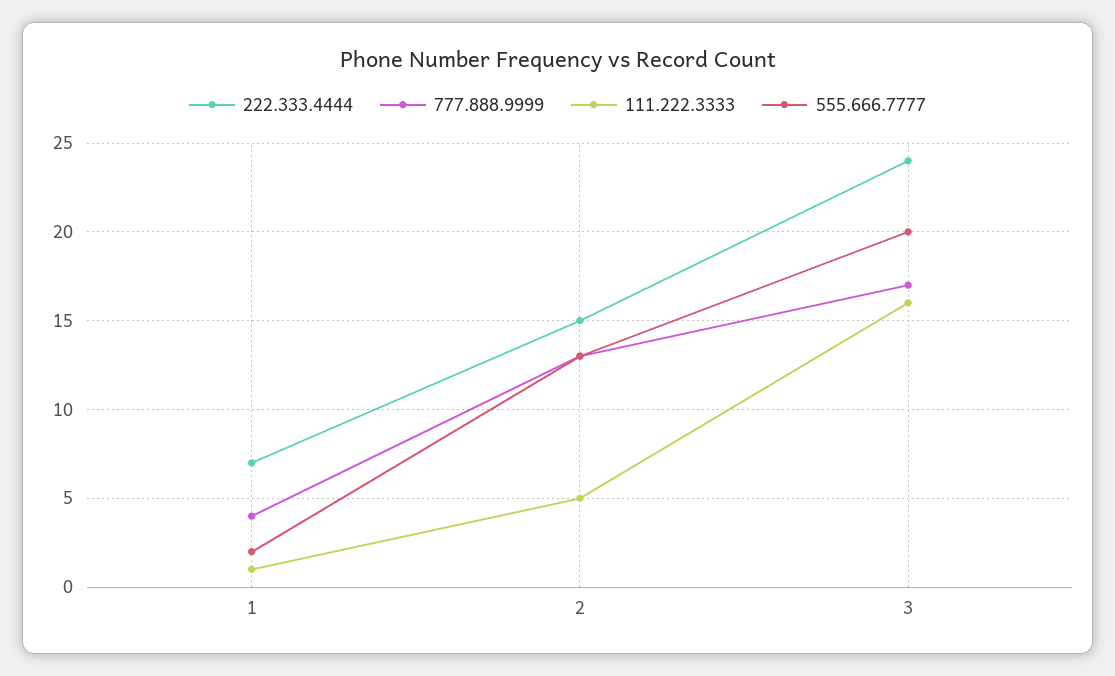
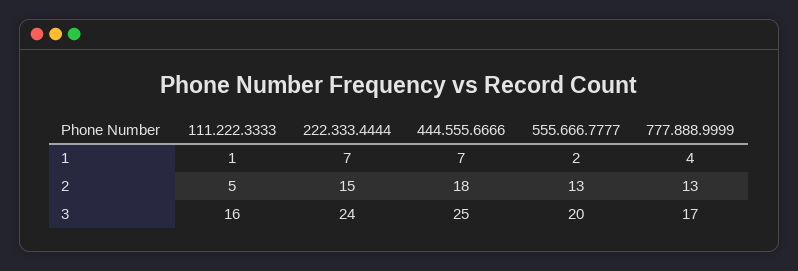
444.555.6666, 1: none -> 7
444.555.6666, 2: none -> 18
444.555.6666, 3: none -> 25

